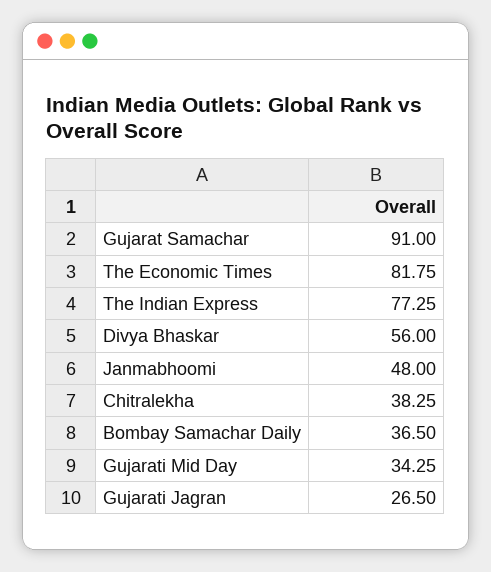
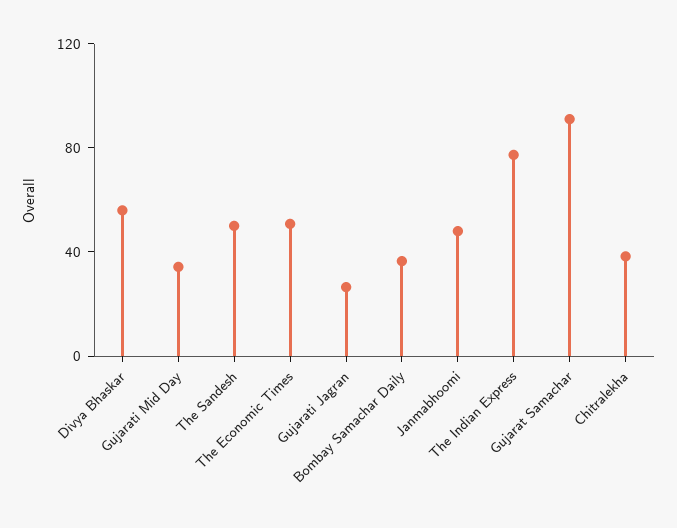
The Economic Times: 81.75 -> 50
The Sandesh: none -> 50

